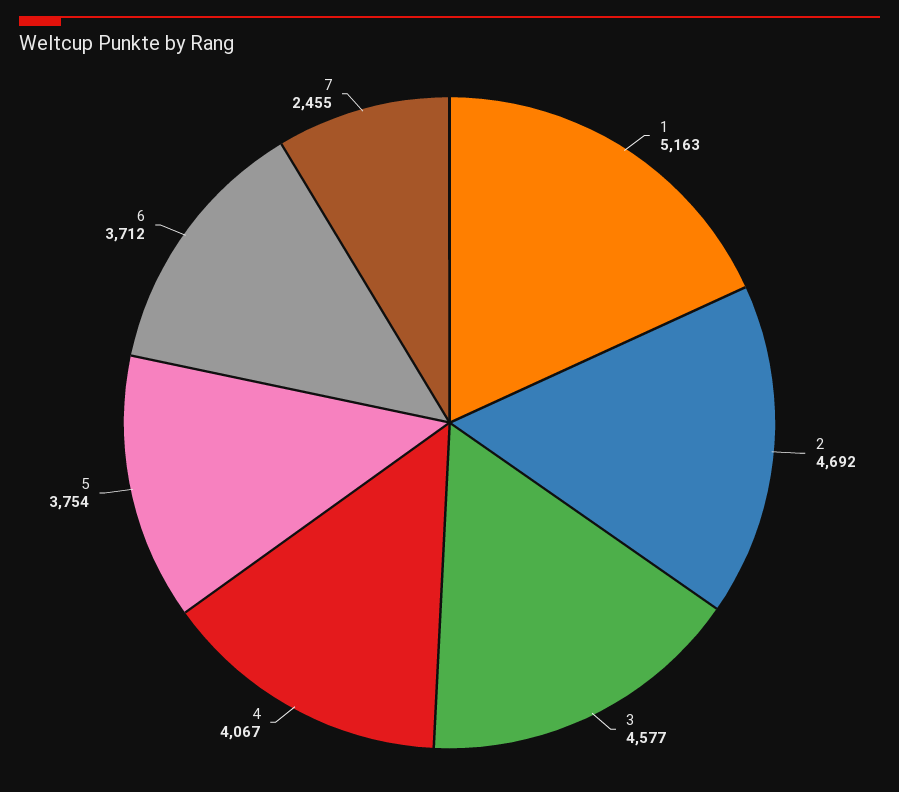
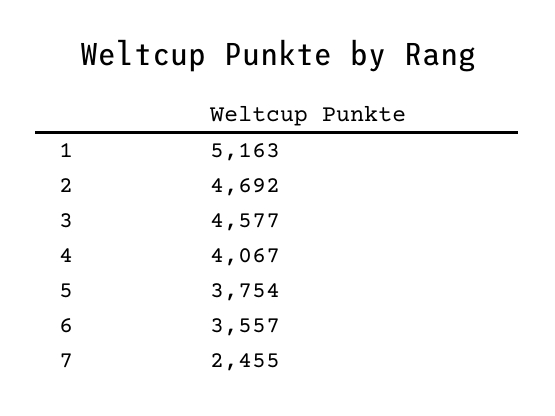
6: 3712 -> 3557

